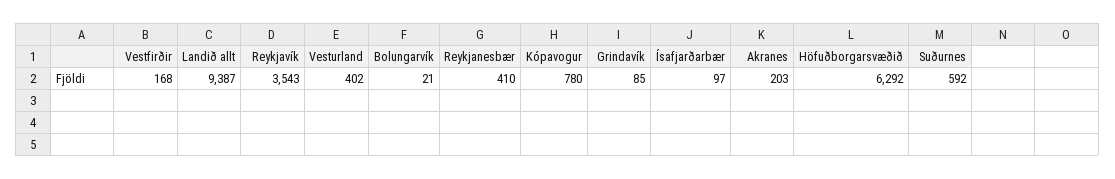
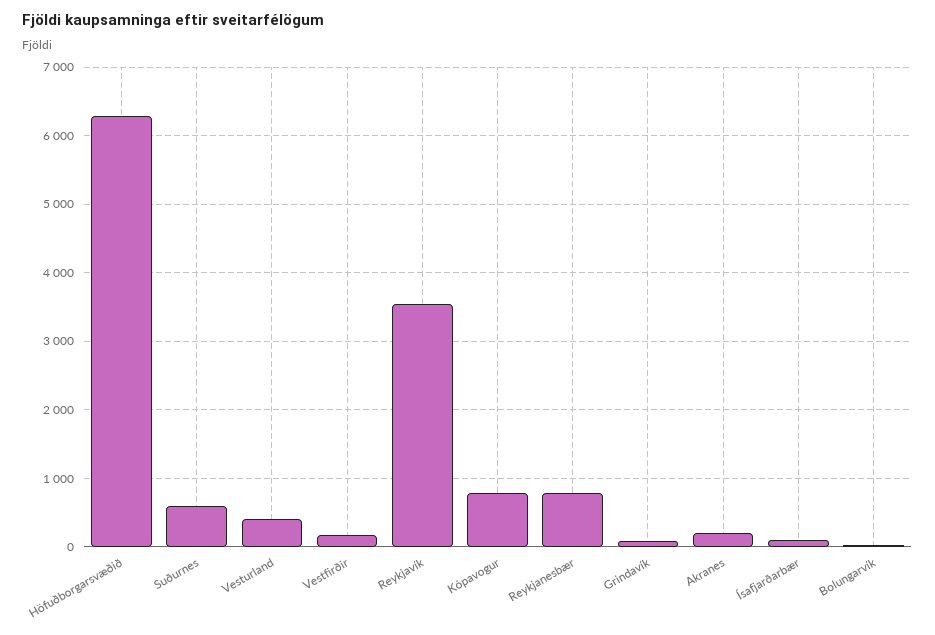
Landið allt: 9387 -> none
Reykjanesbær: 410 -> 800

